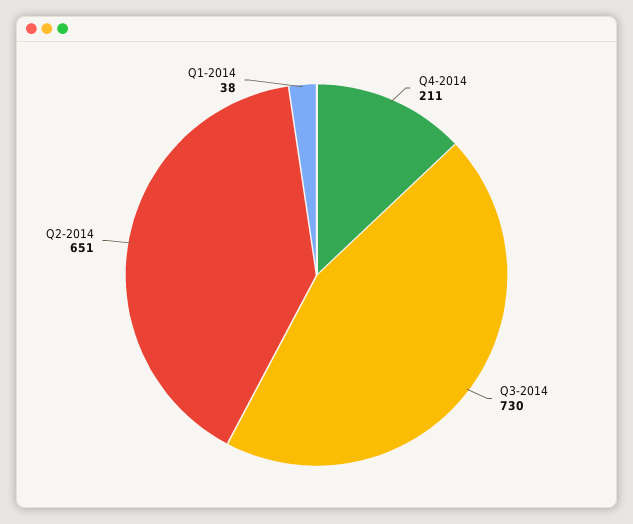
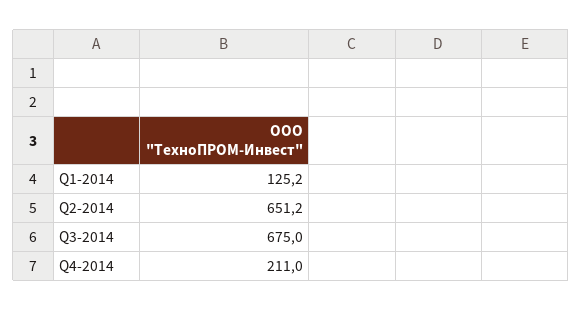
Q3-2014: 730 -> 675
Q1-2014: 38 -> 125.2

